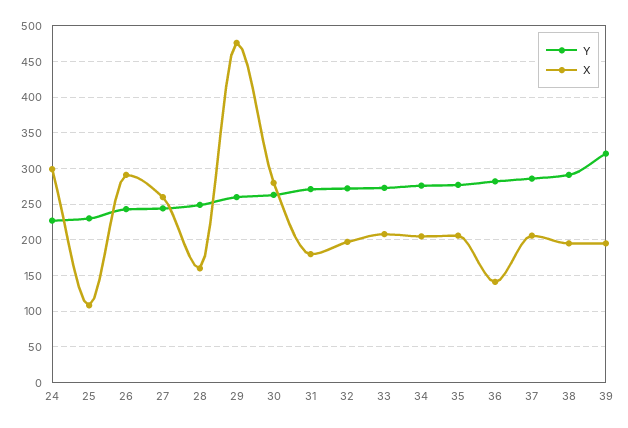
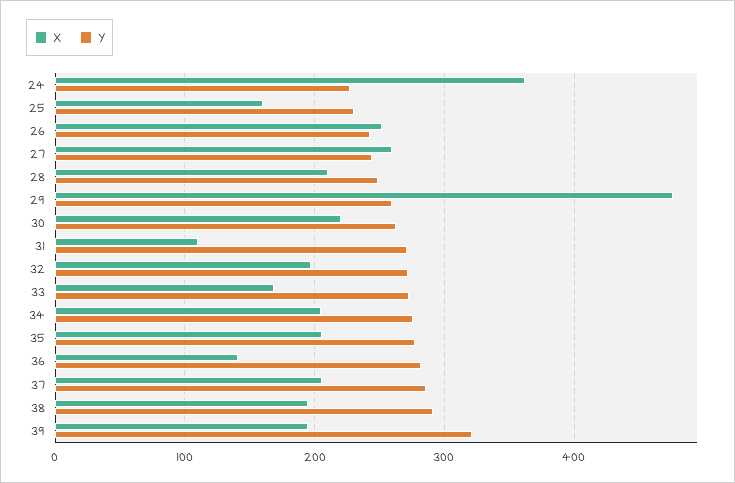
X, 24: 300 -> 360
X, 25: 110 -> 160
X, 26: 290 -> 250
X, 28: 160 -> 210
X, 30: 280 -> 220
X, 31: 180 -> 110
X, 33: 210 -> 170

